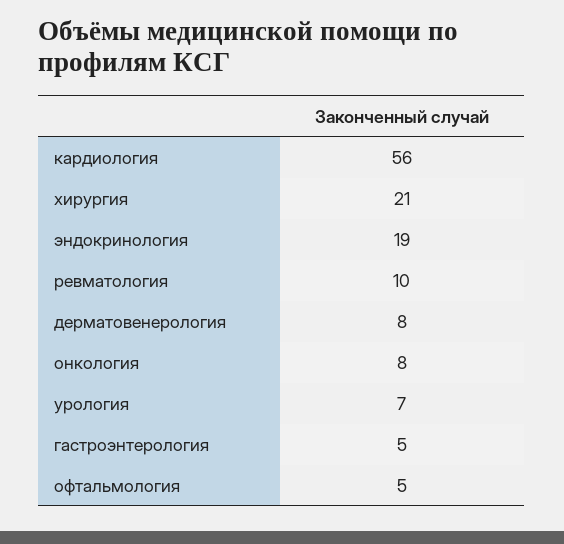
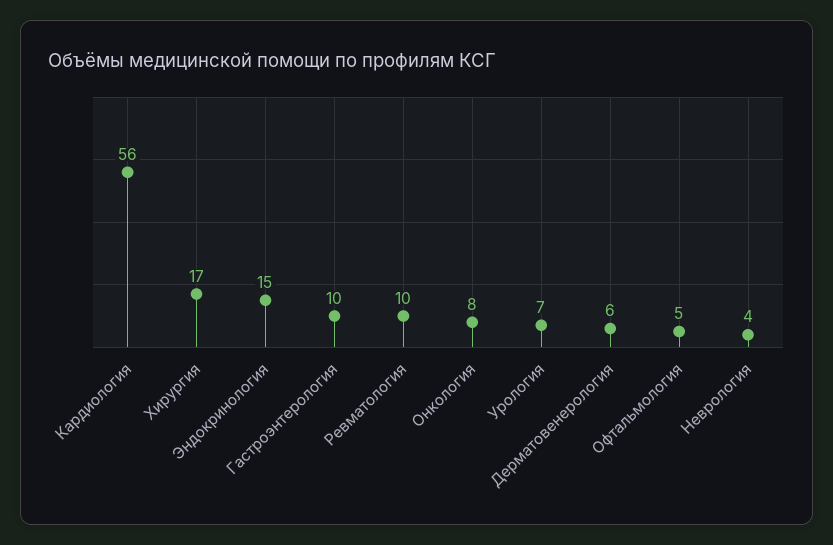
хирургия: 21 -> 17
эндокринология: 19 -> 15
дерматовенерология: 8 -> 6
гастроэнтерология: 5 -> 10
Неврология: none -> 4

